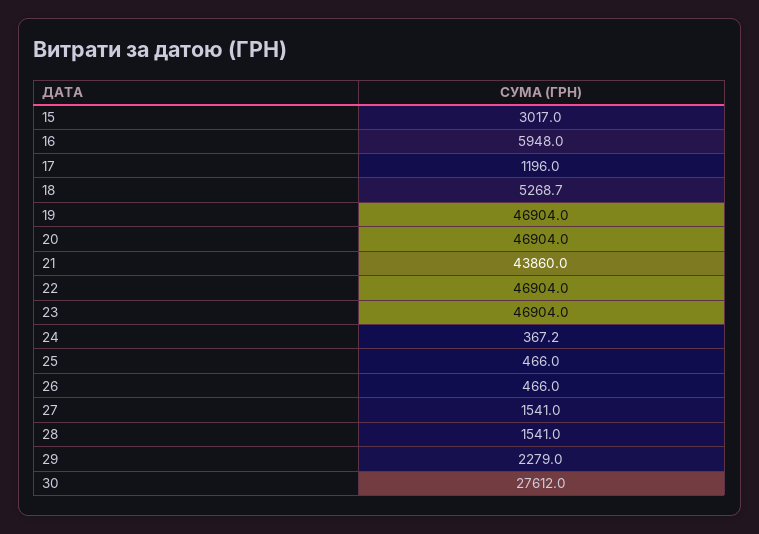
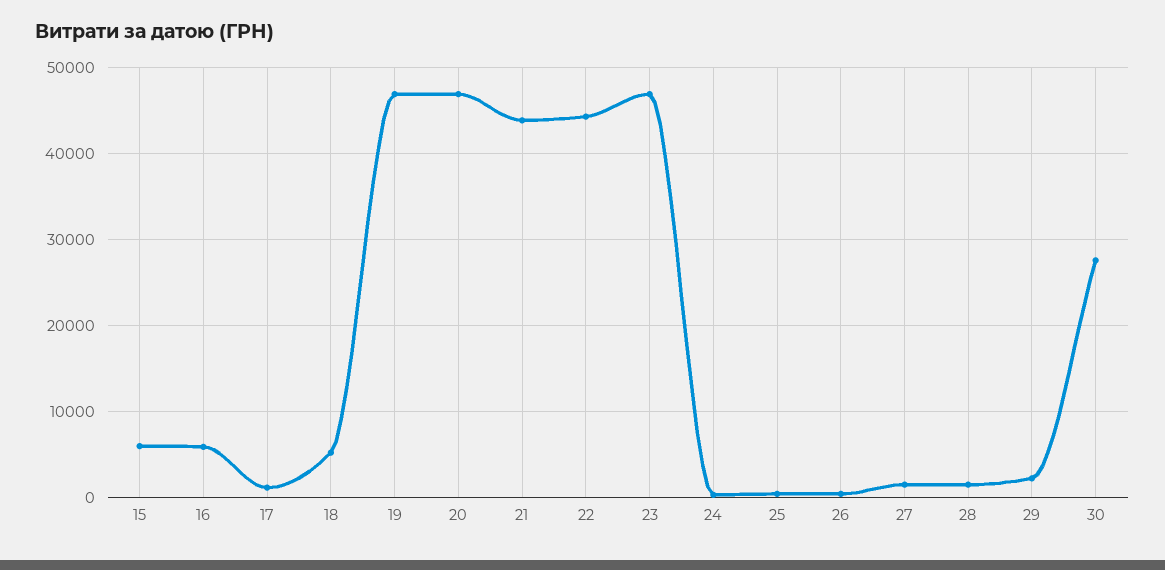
15: 3017 -> 6000
22: 46904 -> 44000

